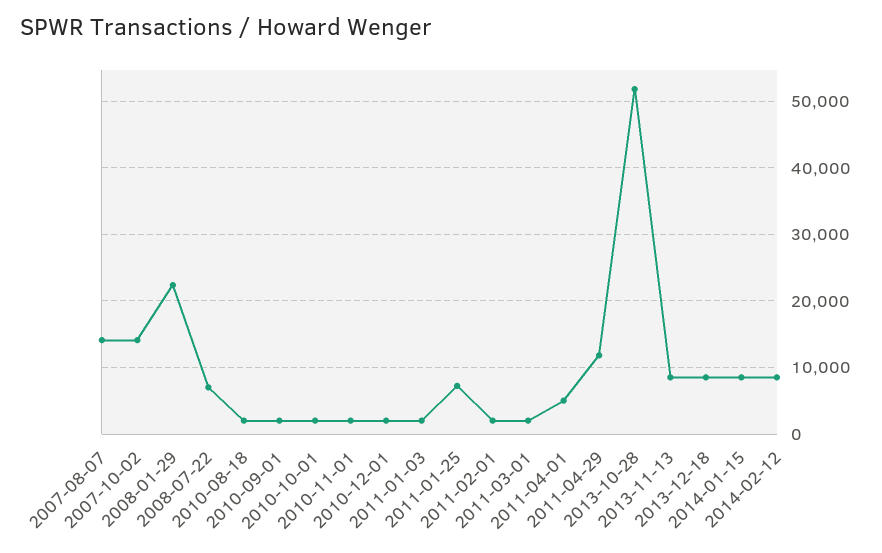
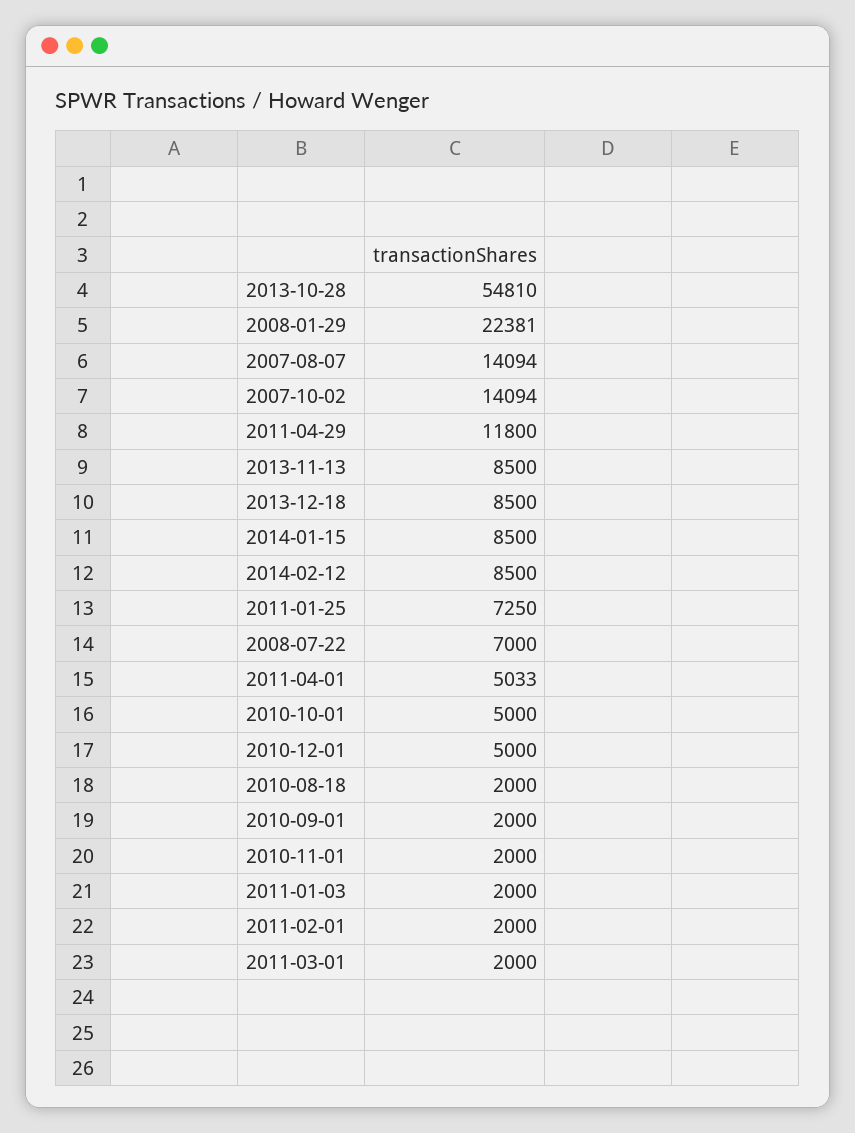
2010-10-01: 2000 -> 5000
2010-12-01: 2000 -> 5000
2013-10-28: 52000 -> 54810

